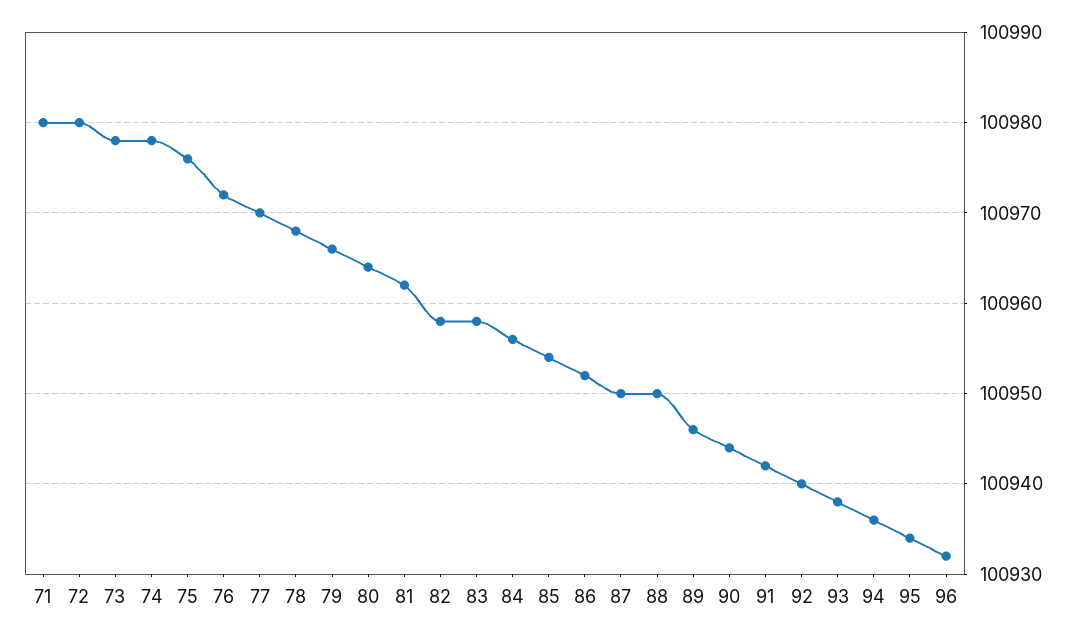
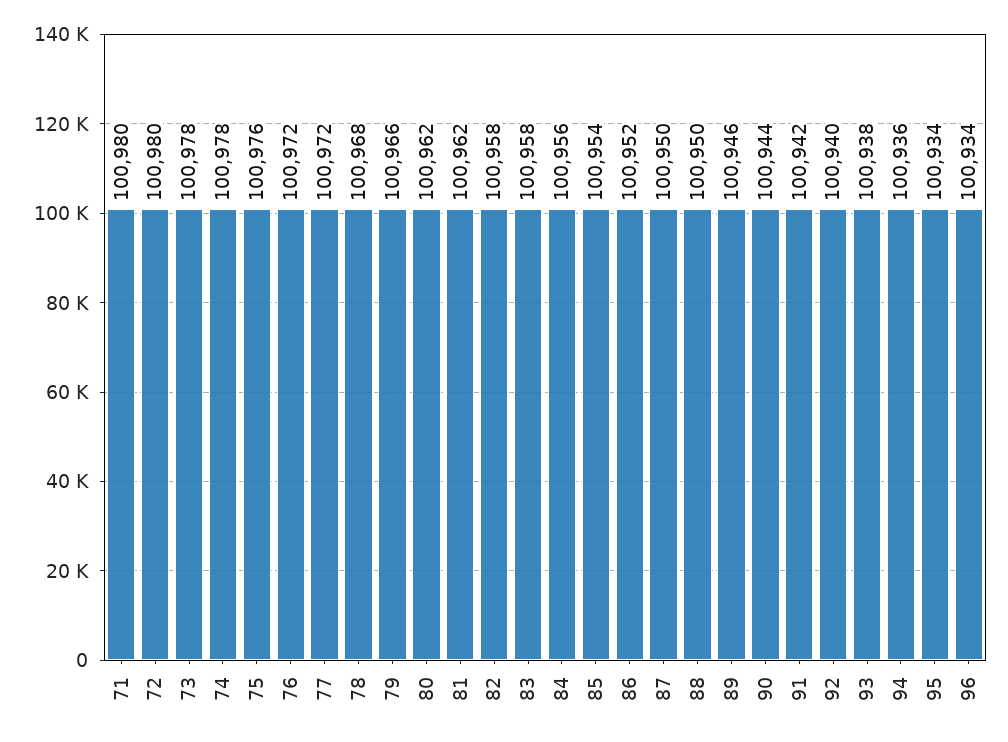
77: 100970 -> 100972
80: 100964 -> 100962
96: 100932 -> 100934

